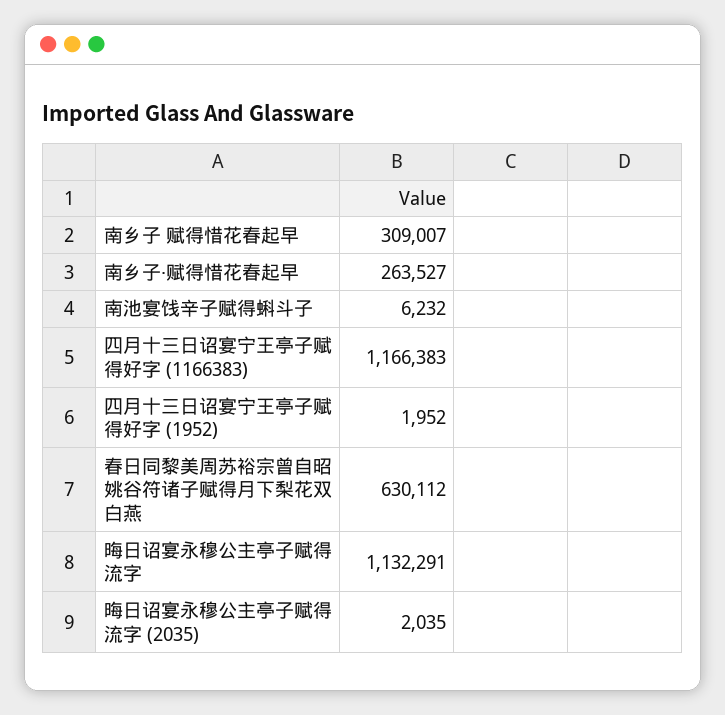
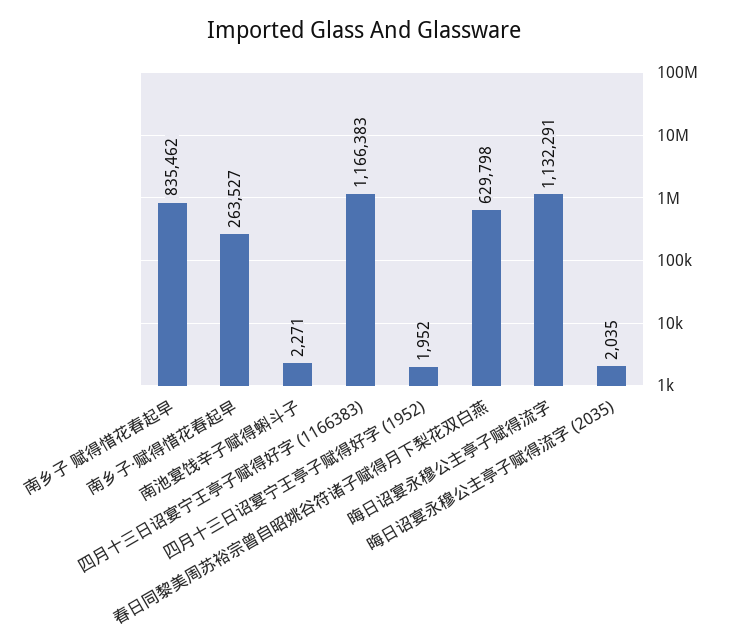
南乡子 赋得惜花春起早: 309007 -> 835462
南池宴饯辛子赋得蝌斗子: 6232 -> 2271
春日同黎美周苏裕宗曾自昭姚谷符诸子赋得月下梨花双白燕: 630112 -> 629798

